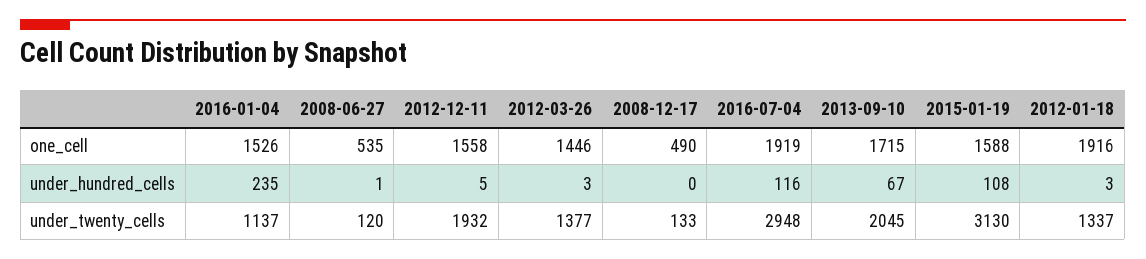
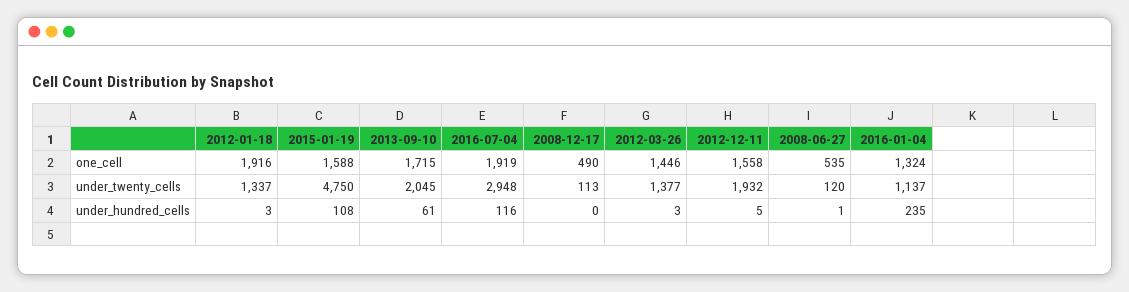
2016-01-04, one_cell: 1526 -> 1324
2013-09-10, under_hundred_cells: 67 -> 61
2008-12-17, under_twenty_cells: 133 -> 113
2015-01-19, under_twenty_cells: 3130 -> 4750

